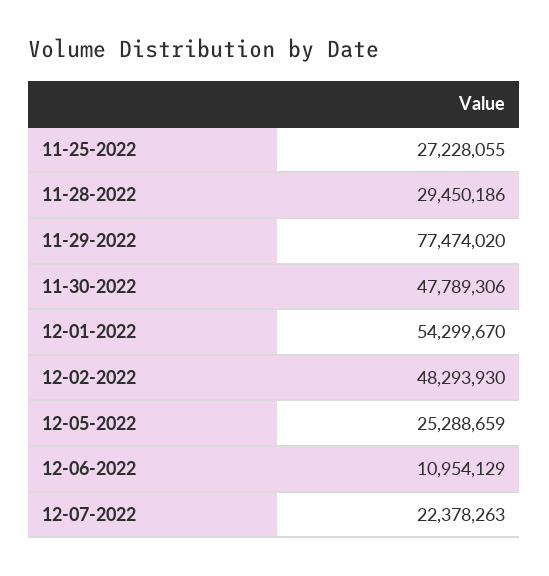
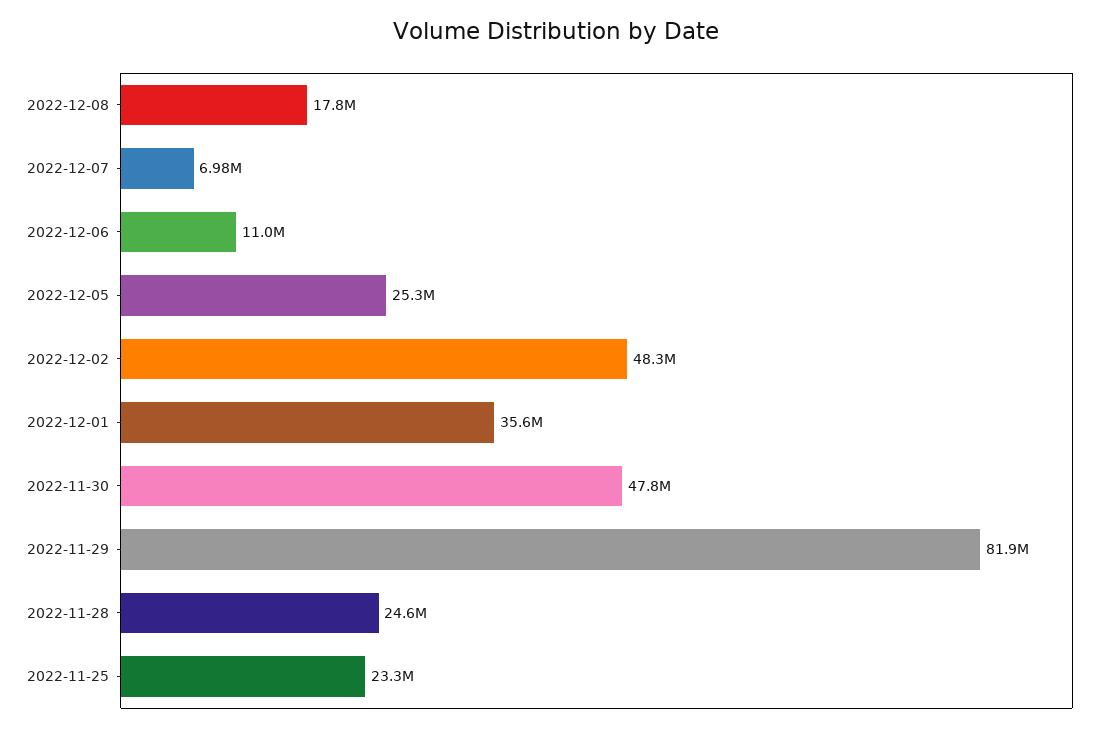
11-25-2022: 27228055 -> 23300000
11-28-2022: 29450186 -> 24600000
11-29-2022: 77474020 -> 81900000
12-01-2022: 54299670 -> 35600000
12-07-2022: 22378263 -> 6980000
2022-12-08: none -> 17800000

